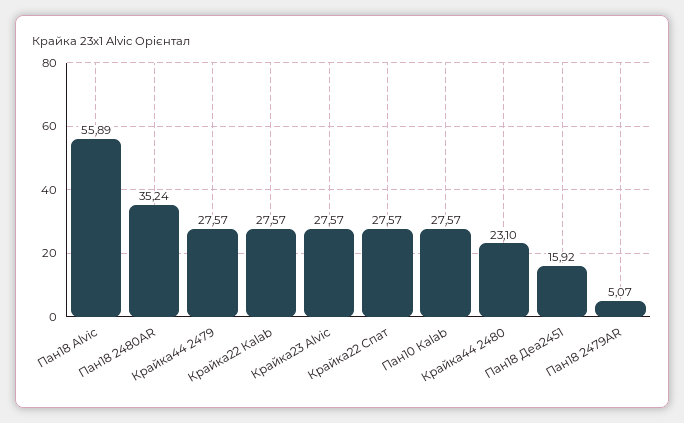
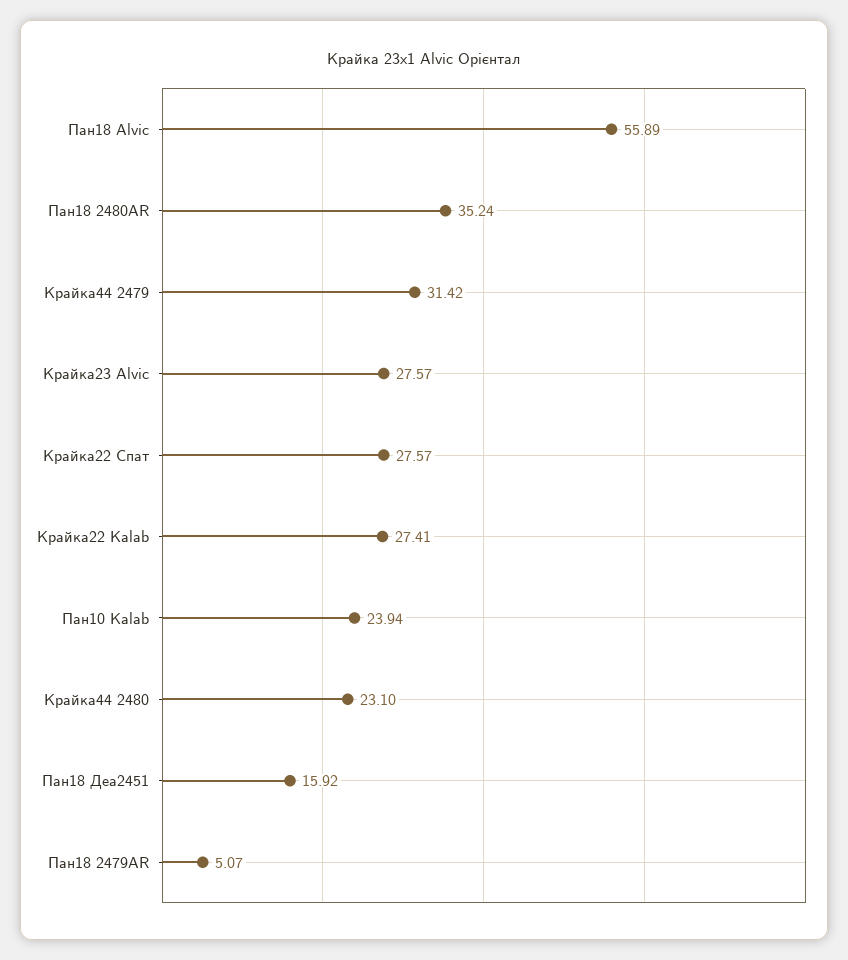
Крайка44 2479: 27.57 -> 31.42
Крайка22 Каlab: 27.57 -> 27.41
Пан10 Каlab: 27.57 -> 23.94

